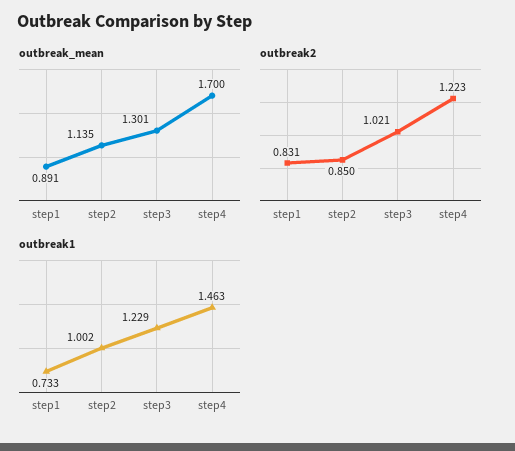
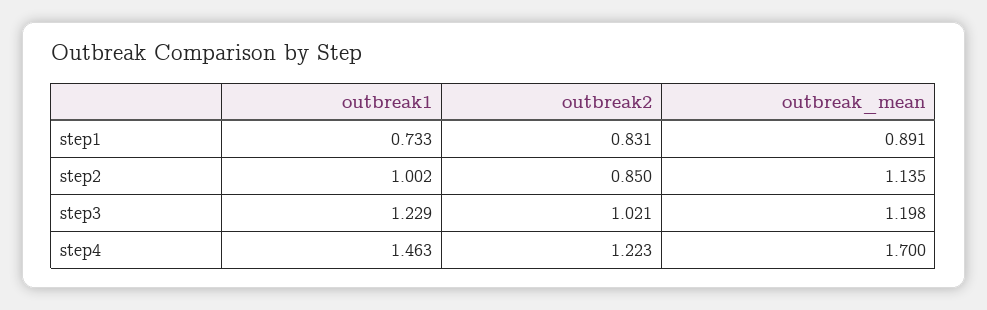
outbreak_mean, step3: 1.301 -> 1.198

